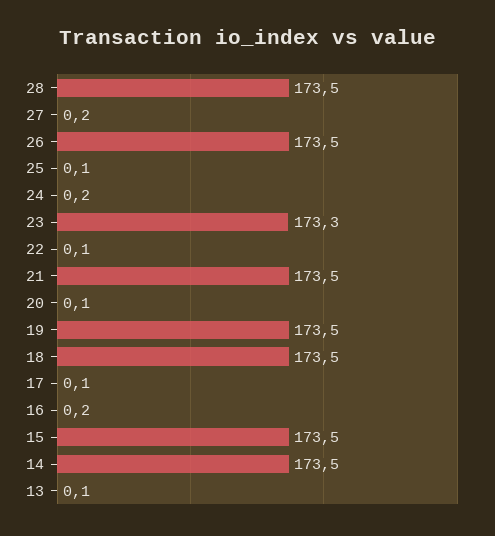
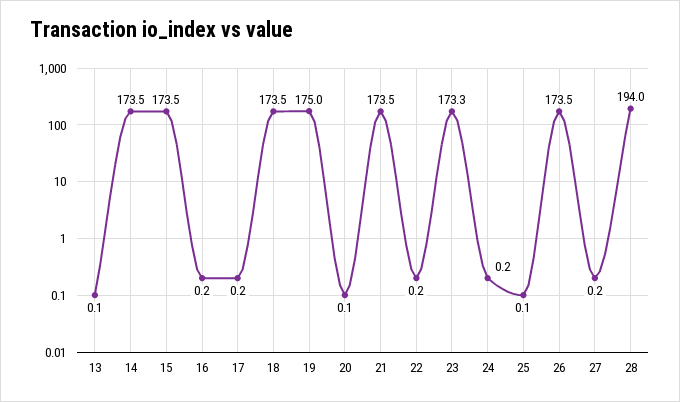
28: 173.5 -> 194
22: 0.1 -> 0.2
19: 173.5 -> 175
17: 0.1 -> 0.2

